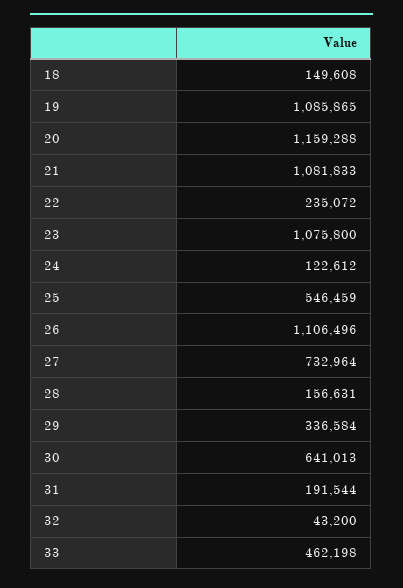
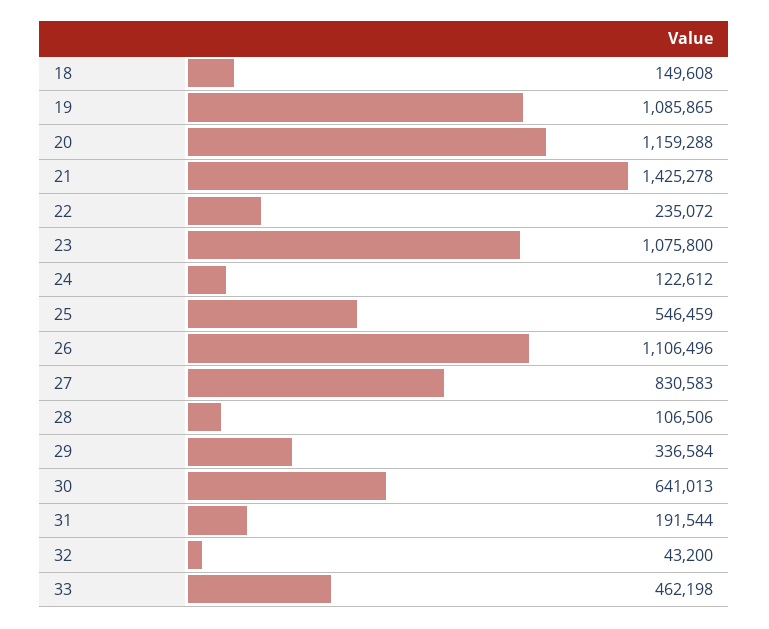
21: 1081833 -> 1425278
27: 732964 -> 830583
28: 156631 -> 106506

